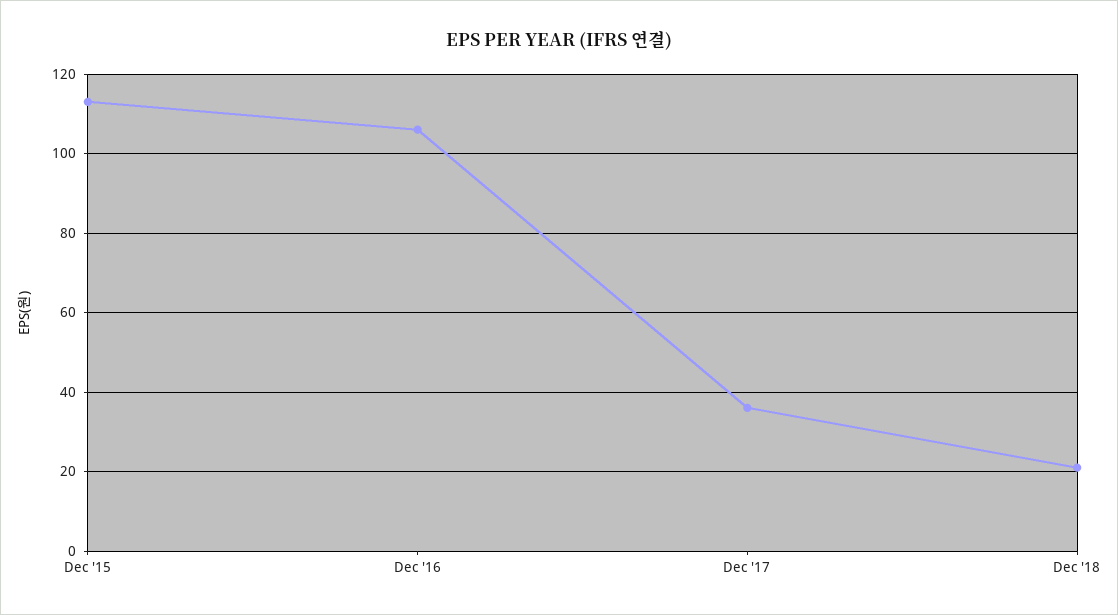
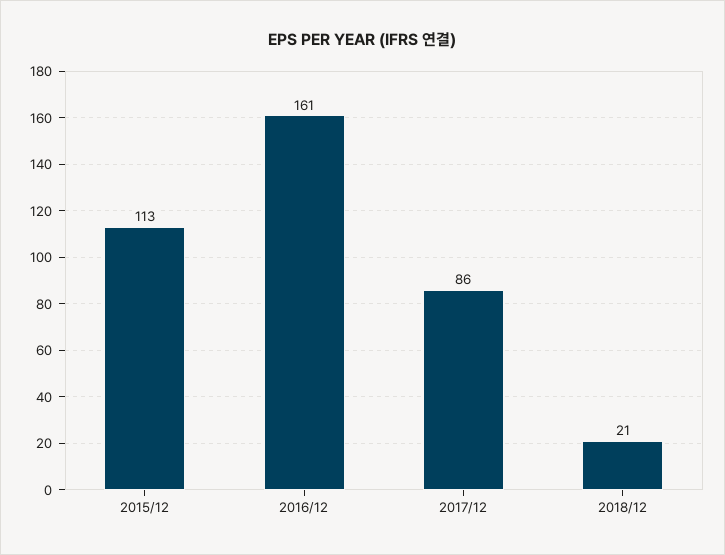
Dec '16: 105 -> 161
Dec '17: 35 -> 86

